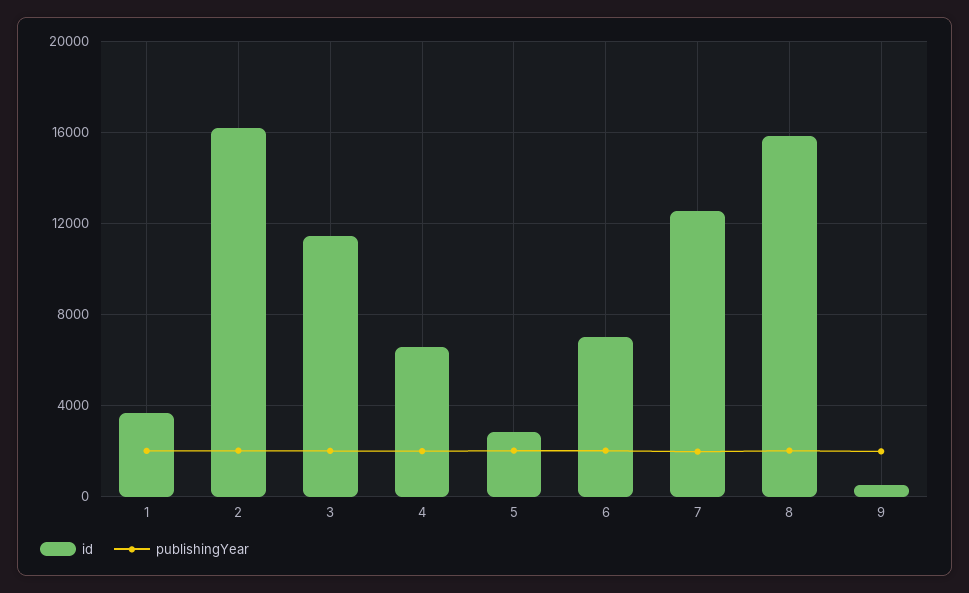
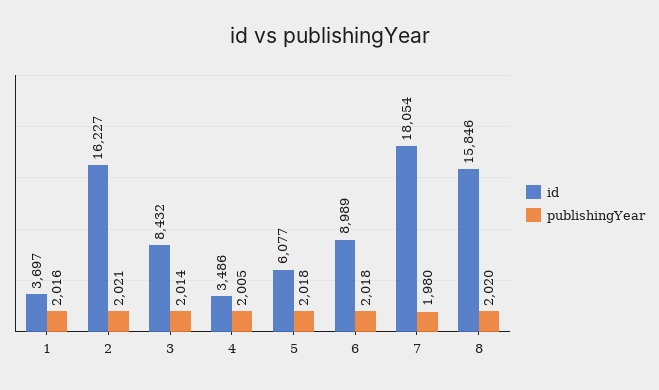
id, 3: 11500 -> 8432
id, 4: 6500 -> 3486
id, 5: 3000 -> 6077
id, 6: 7000 -> 8989
id, 7: 12500 -> 18054
id, 9: 500 -> none
publishingYear, 9: 2000 -> none

